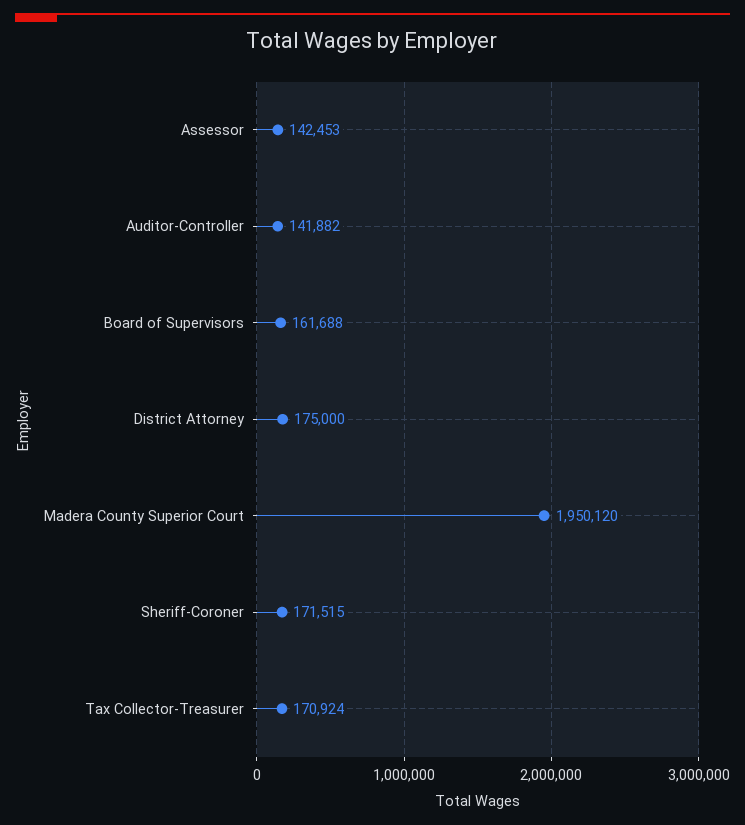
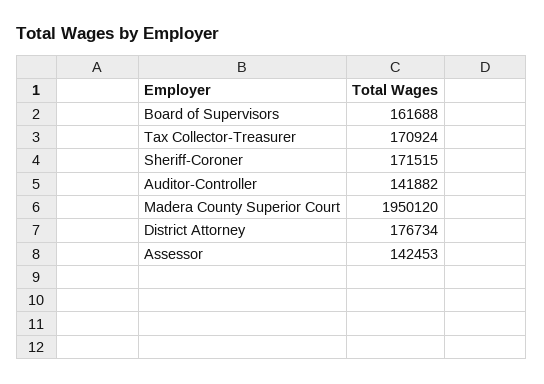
District Attorney: 175000 -> 176734

